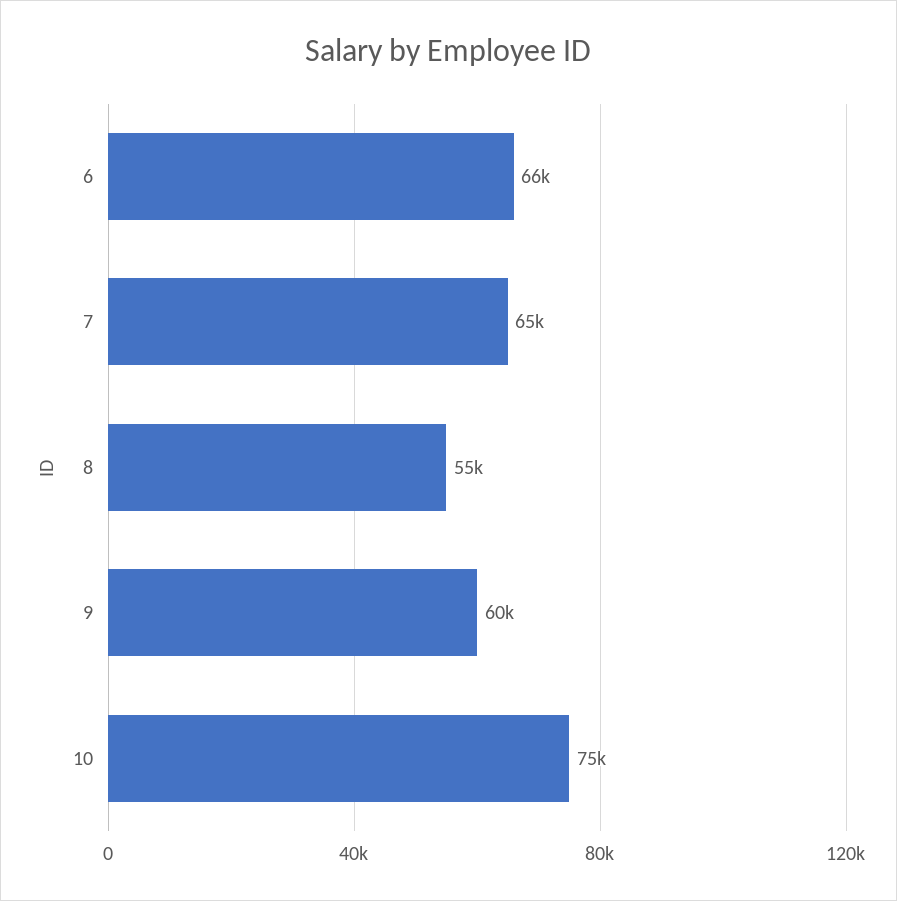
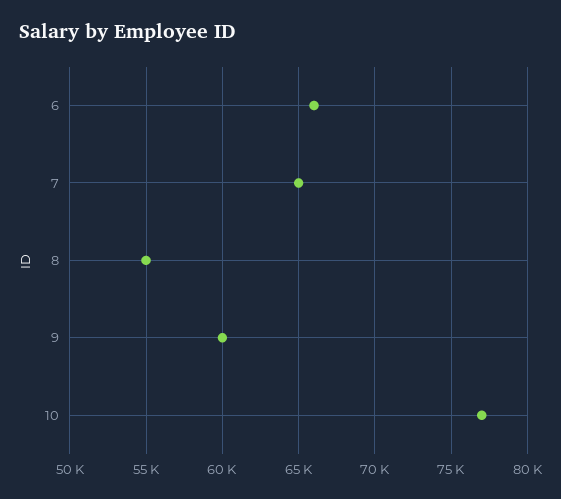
10: 75000 -> 77000

